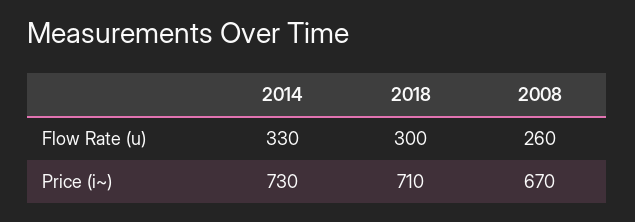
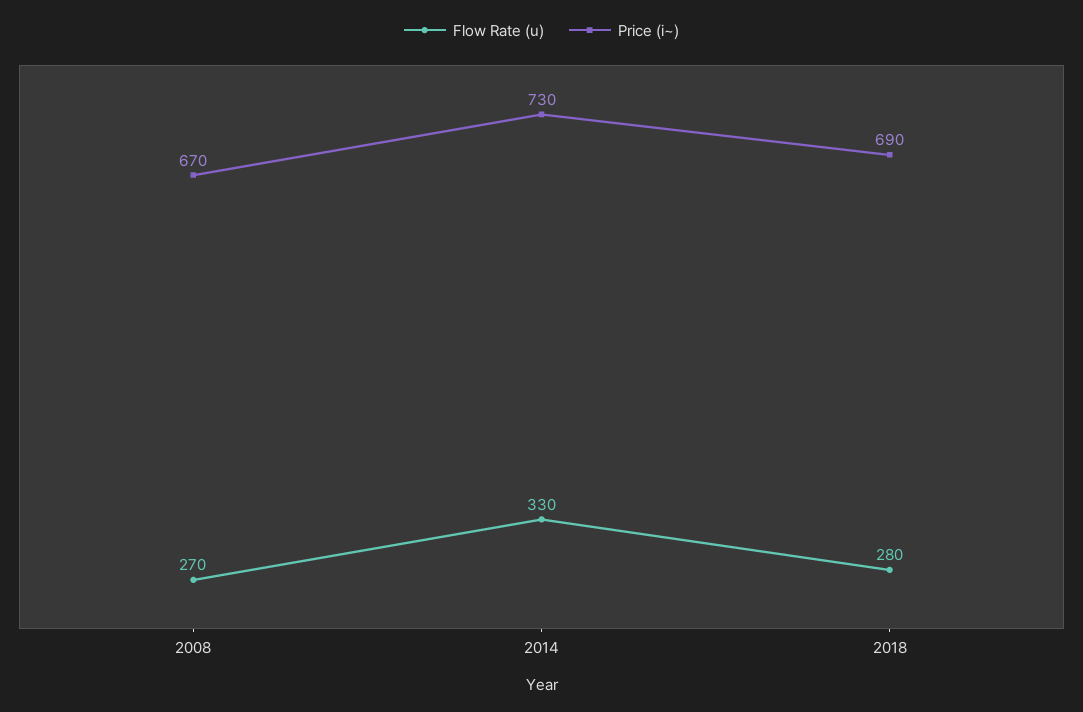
Flow Rate (u), 2018: 300 -> 280
Flow Rate (u), 2008: 260 -> 270
Price (i~), 2018: 710 -> 690

